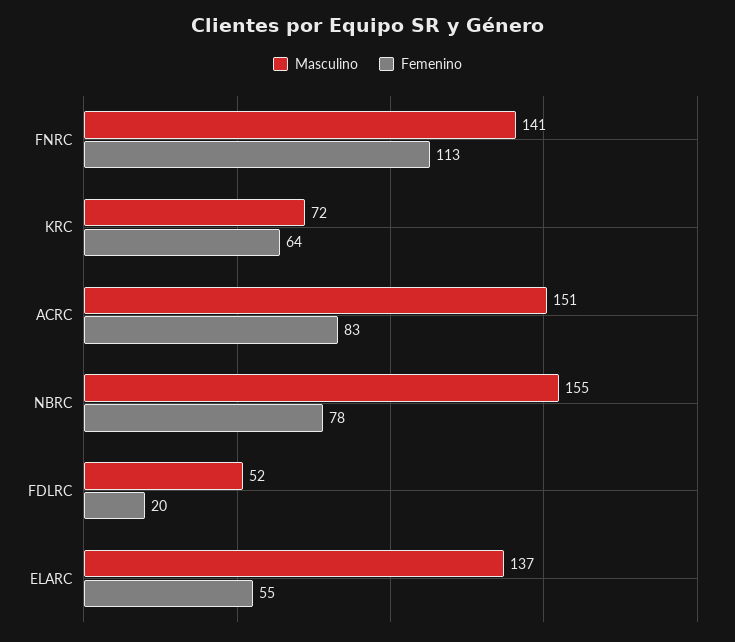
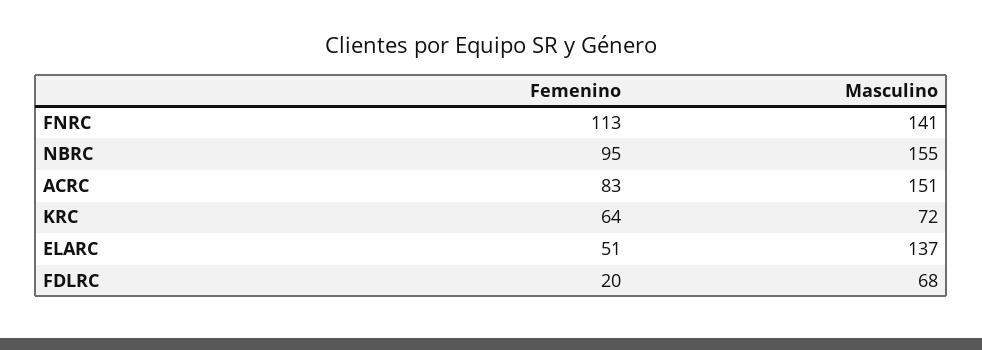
Femenino, NBRC: 78 -> 95
Masculino, FDLRC: 52 -> 68
Femenino, ELARC: 55 -> 51

